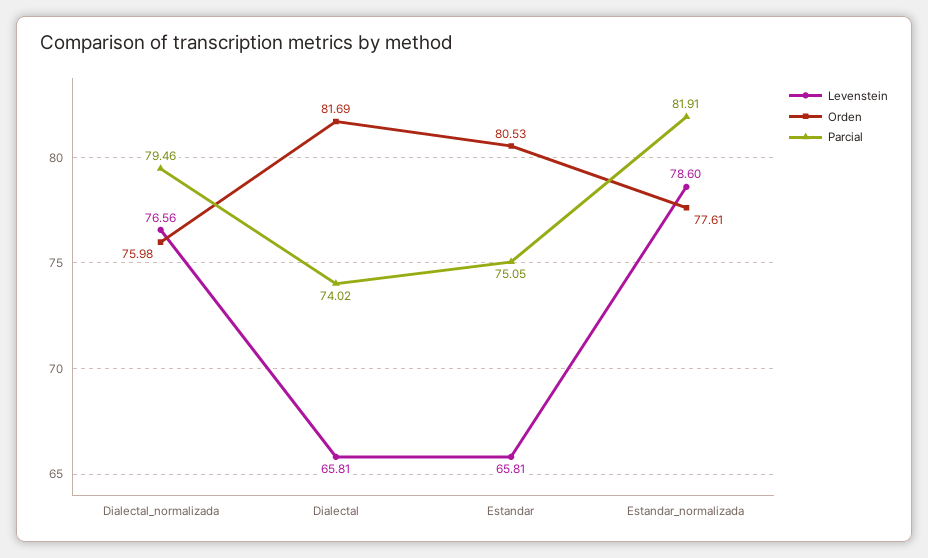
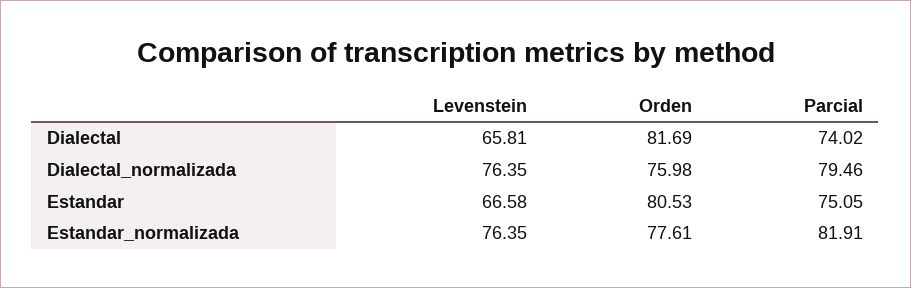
Levenstein, Dialectal_normalizada: 76.56 -> 76.35
Levenstein, Estandar: 65.81 -> 66.58
Levenstein, Estandar_normalizada: 78.6 -> 76.35

